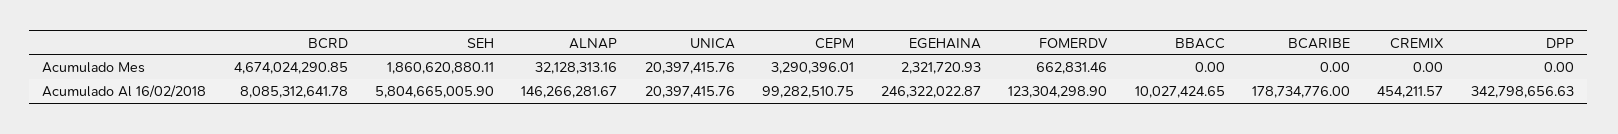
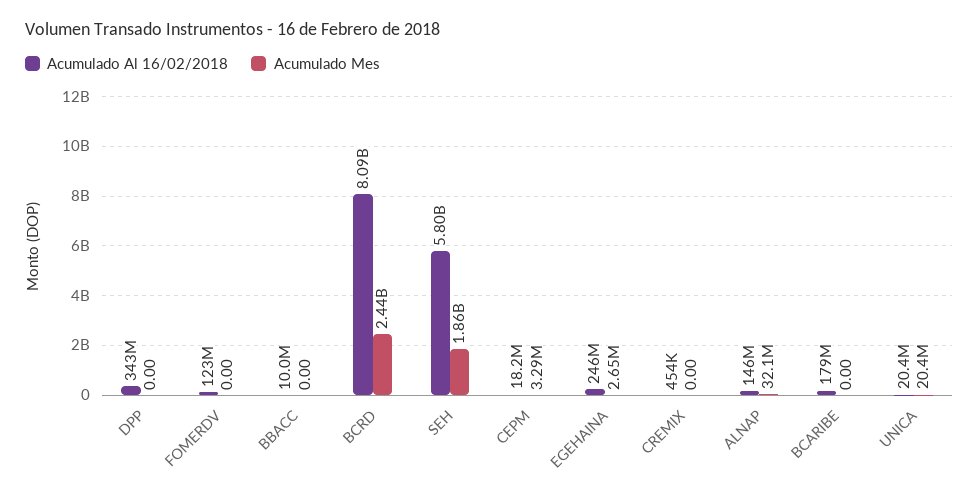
Acumulado Mes, BCRD: 4674024290.85 -> 2440000000
Acumulado Mes, EGEHAINA: 2321720.93 -> 2650000
Acumulado Mes, FOMERDV: 662831.46 -> 0
Acumulado Al 16/02/2018, CEPM: 99282510.75 -> 18200000

